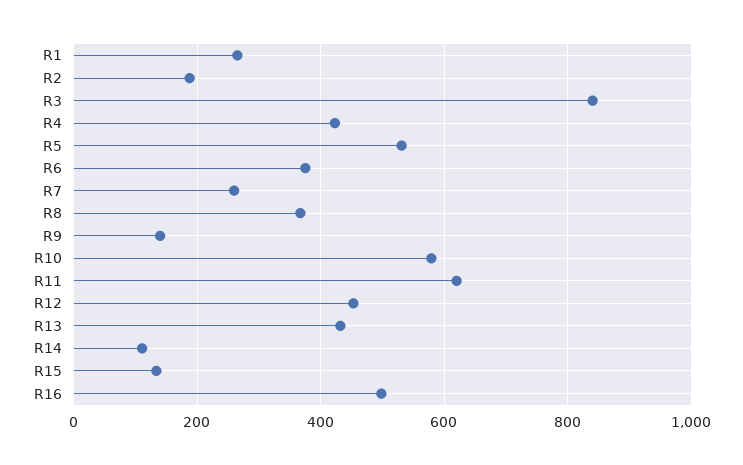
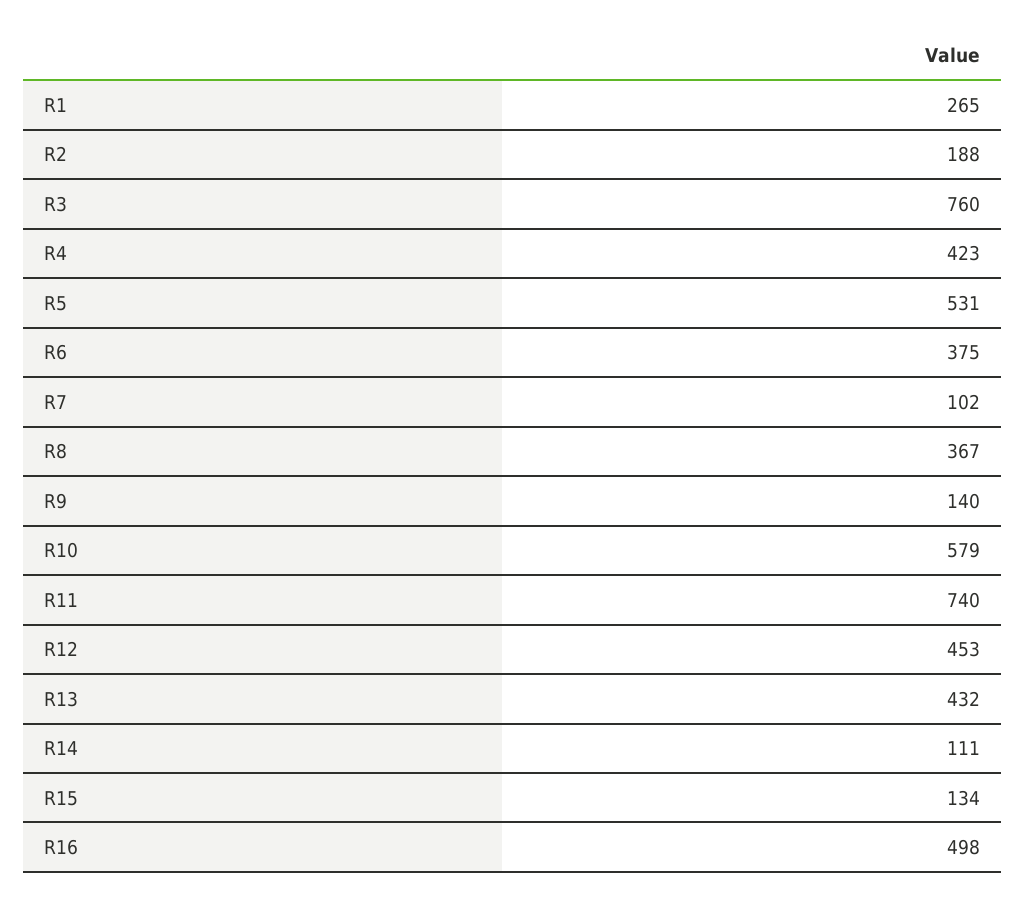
R3: 840 -> 760
R7: 260 -> 102
R11: 620 -> 740

